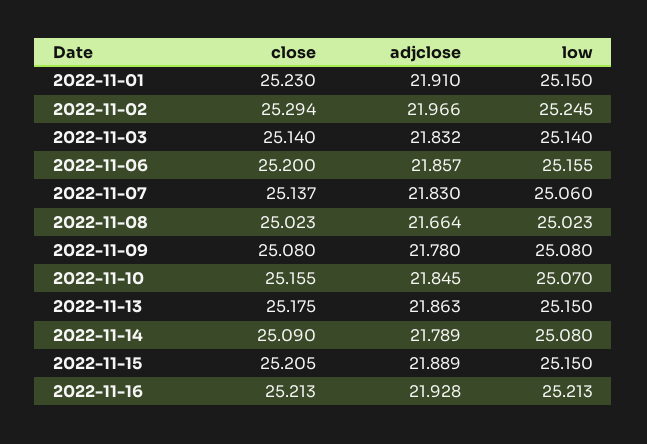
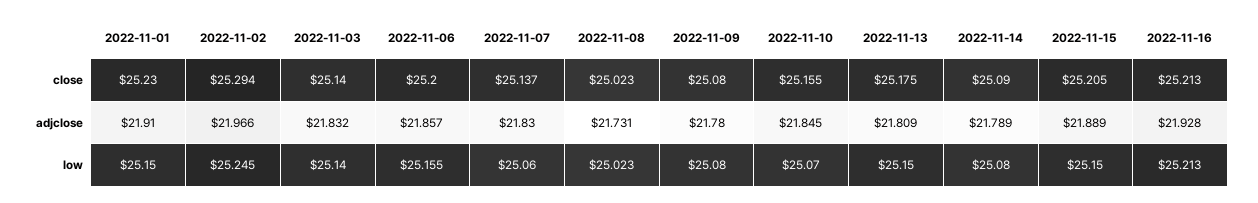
adjclose, 2022-11-08: 21.664 -> 21.731
adjclose, 2022-11-13: 21.863 -> 21.809

